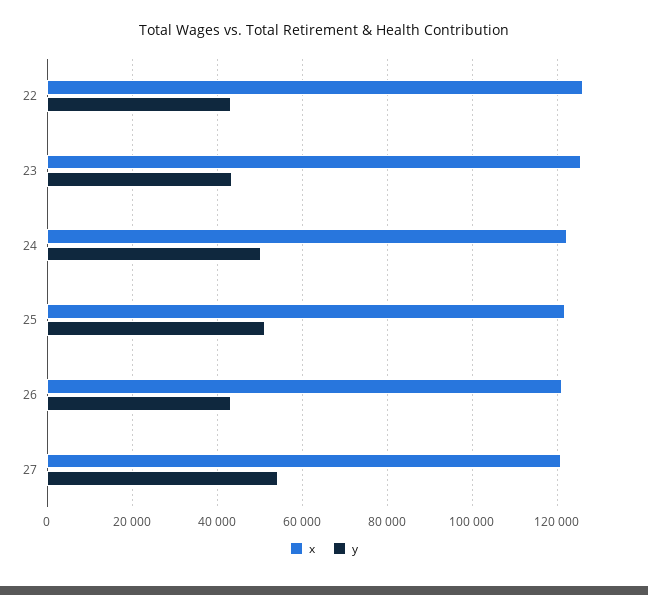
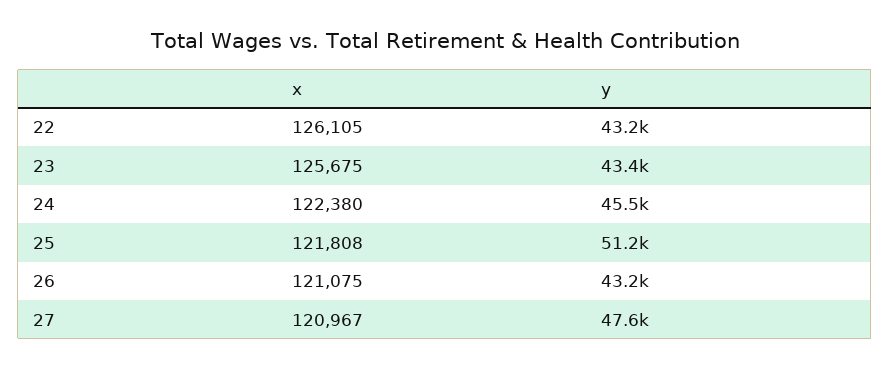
y, 24: 50000 -> 45500
y, 27: 54000 -> 47600

